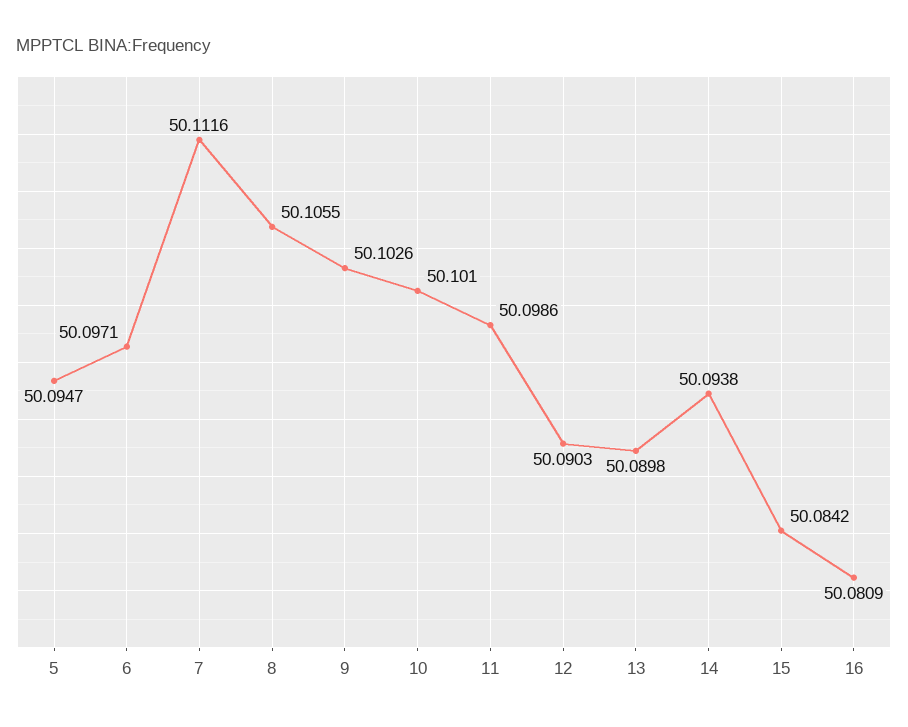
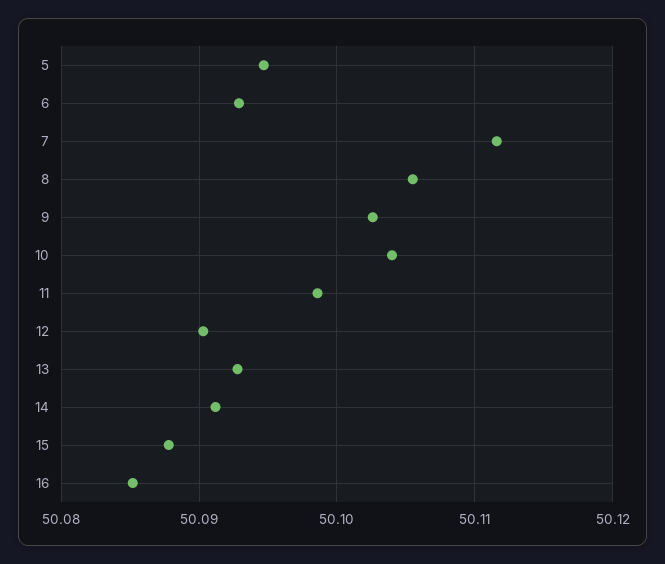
6: 50.0971 -> 50.093
10: 50.101 -> 50.104
13: 50.0898 -> 50.093
14: 50.0938 -> 50.091
15: 50.0842 -> 50.088
16: 50.0809 -> 50.085

